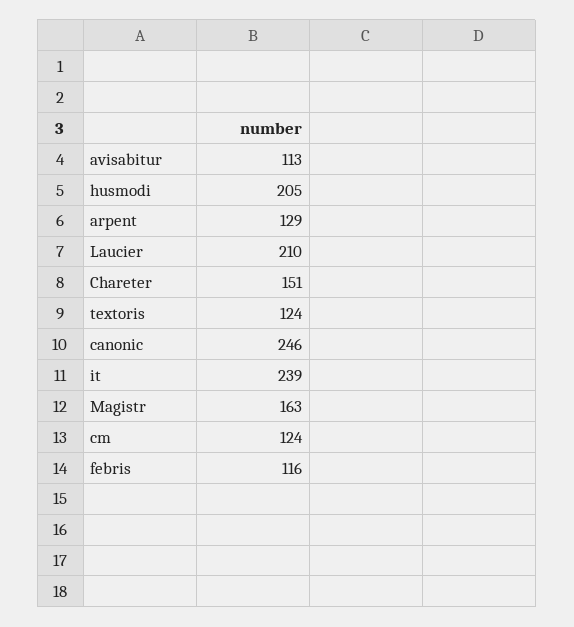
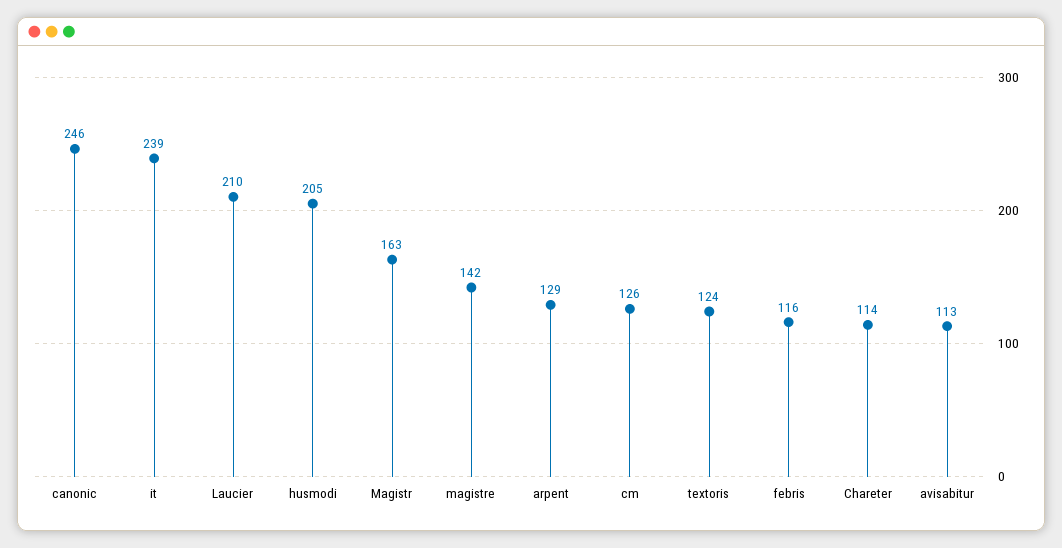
Chareter: 151 -> 114
cm: 124 -> 126
magistre: none -> 142

